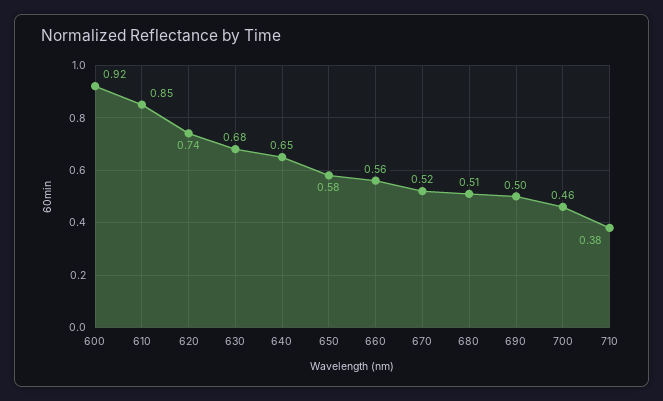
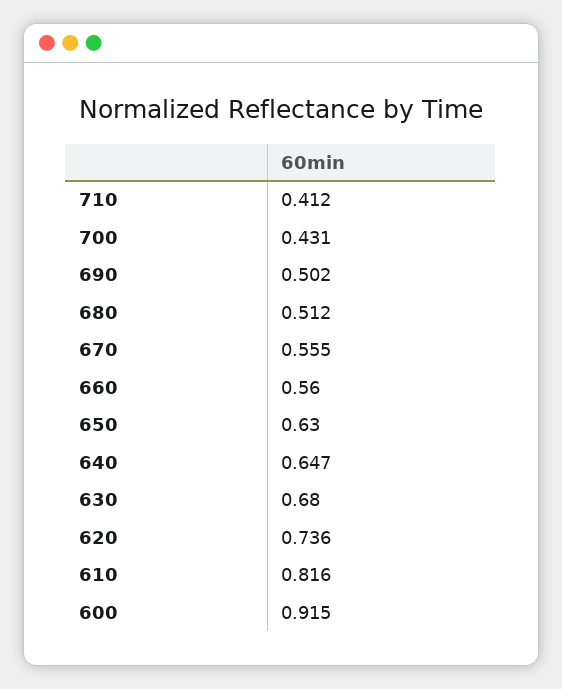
610: 0.85 -> 0.816
650: 0.58 -> 0.63
670: 0.52 -> 0.555
700: 0.46 -> 0.431
710: 0.38 -> 0.412

